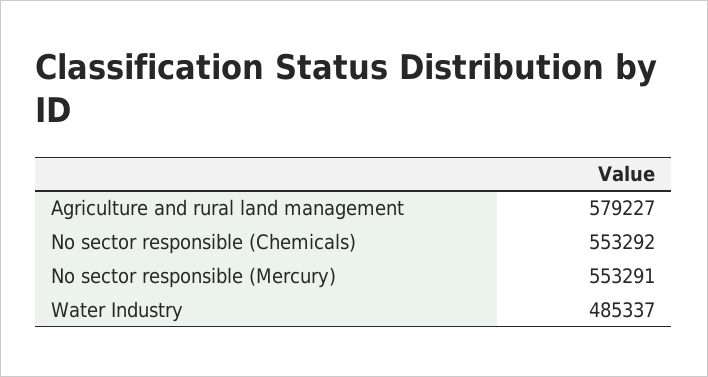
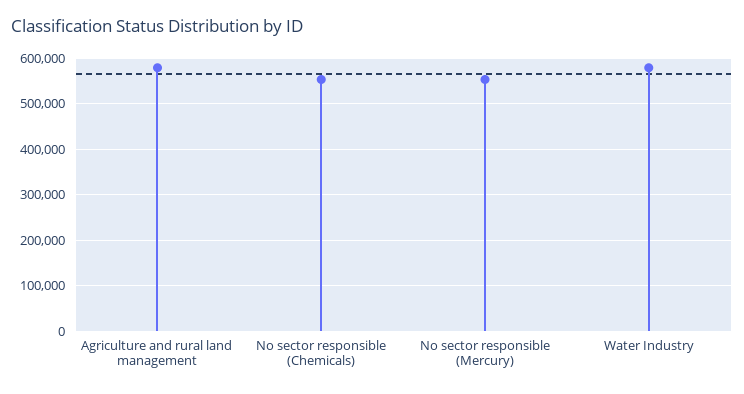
Water Industry: 485337 -> 580000

